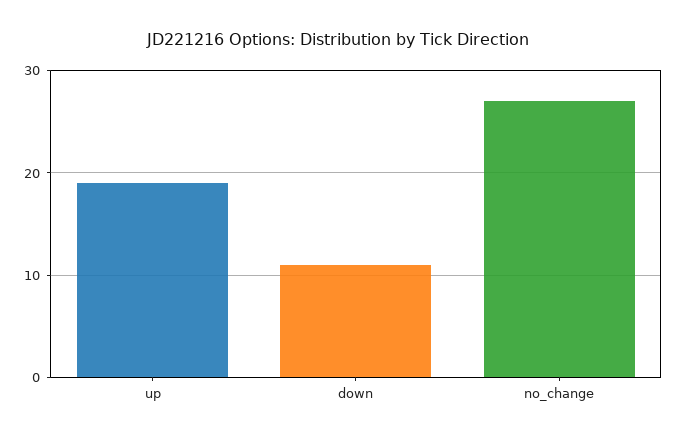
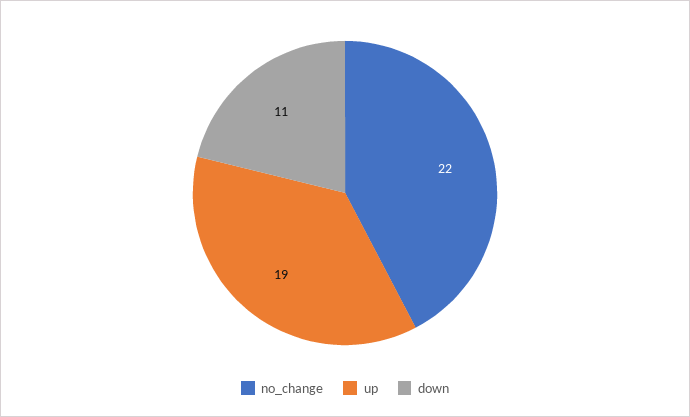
no_change: 27 -> 22

